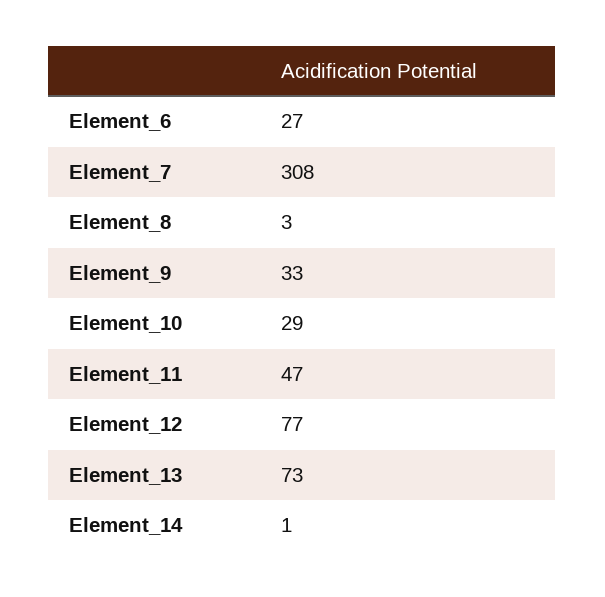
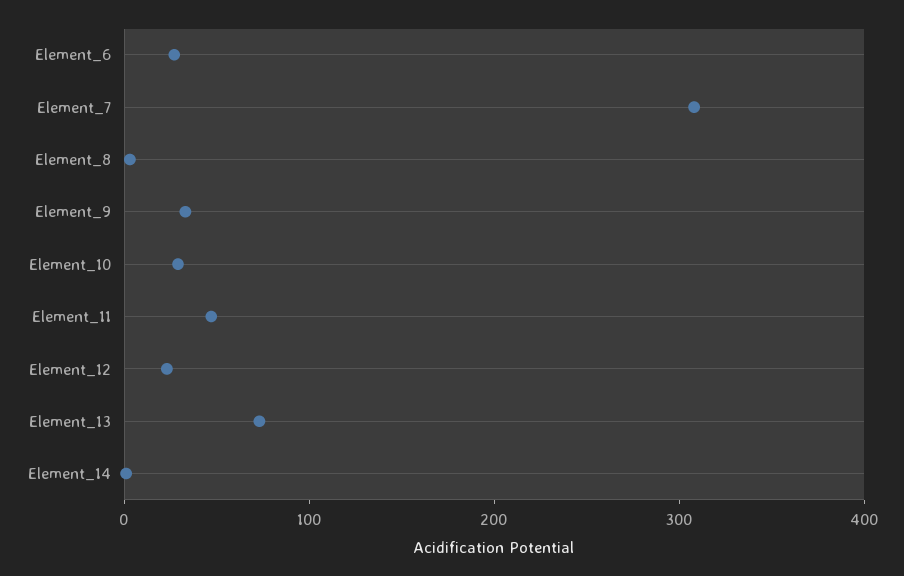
Element_12: 77 -> 20

